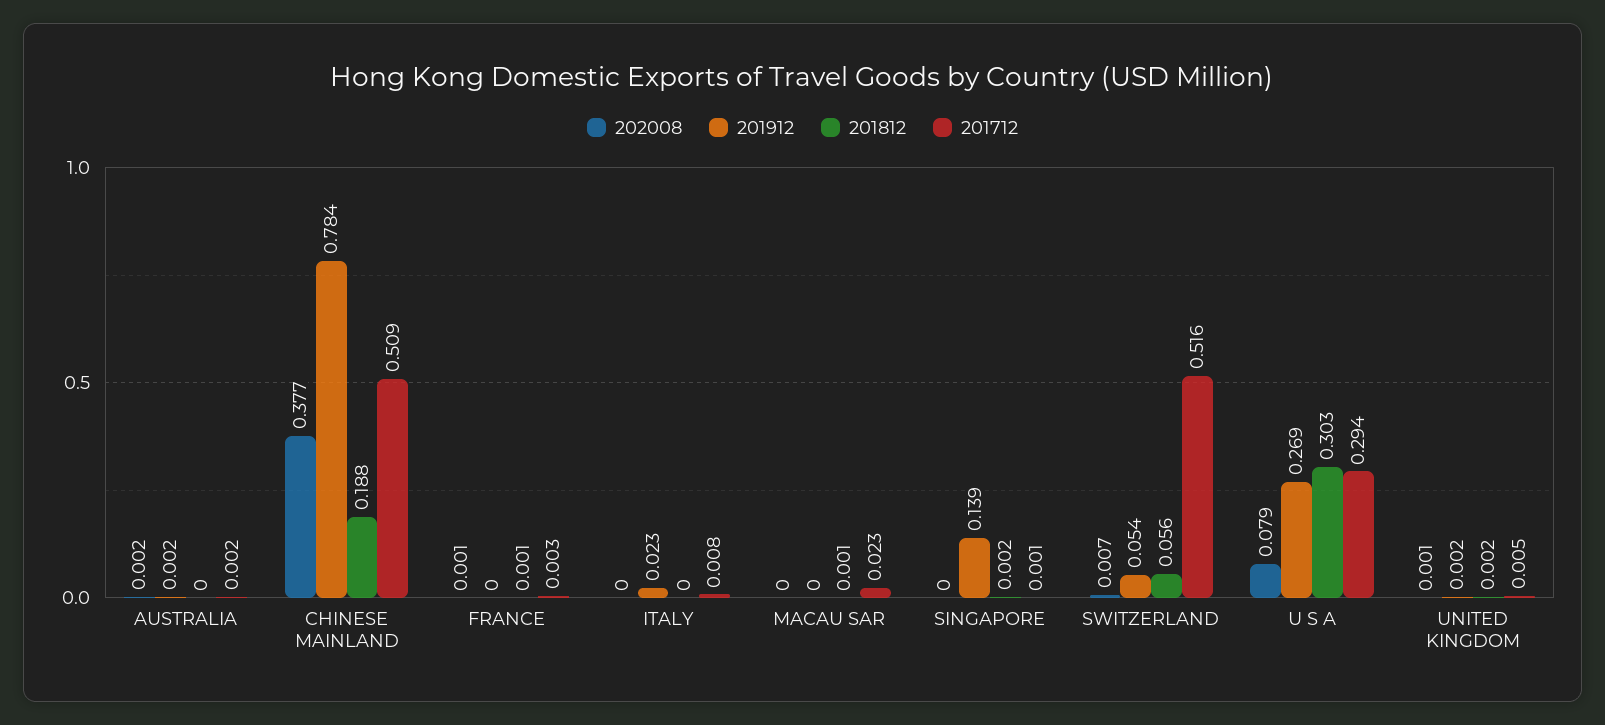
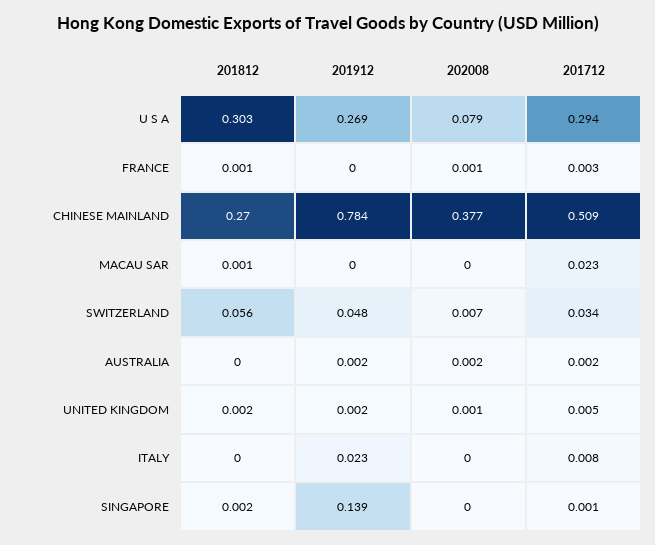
201812, CHINESE MAINLAND: 0.188 -> 0.27
201912, SWITZERLAND: 0.054 -> 0.048
201712, SWITZERLAND: 0.516 -> 0.034

